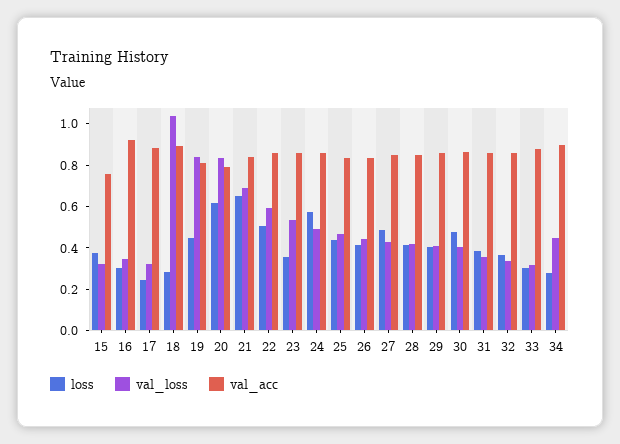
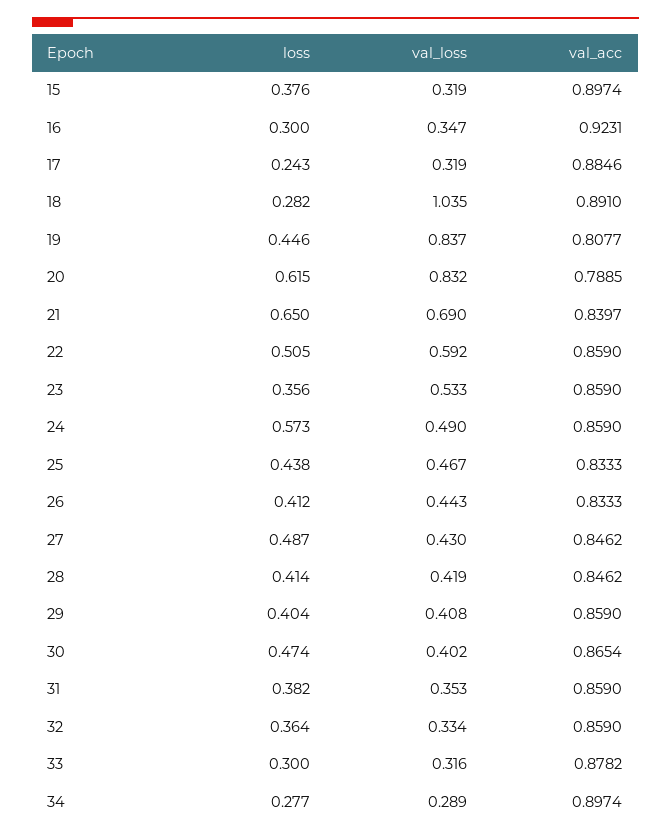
val_acc, 15: 0.75 -> 0.8974
val_loss, 34: 0.45 -> 0.289

